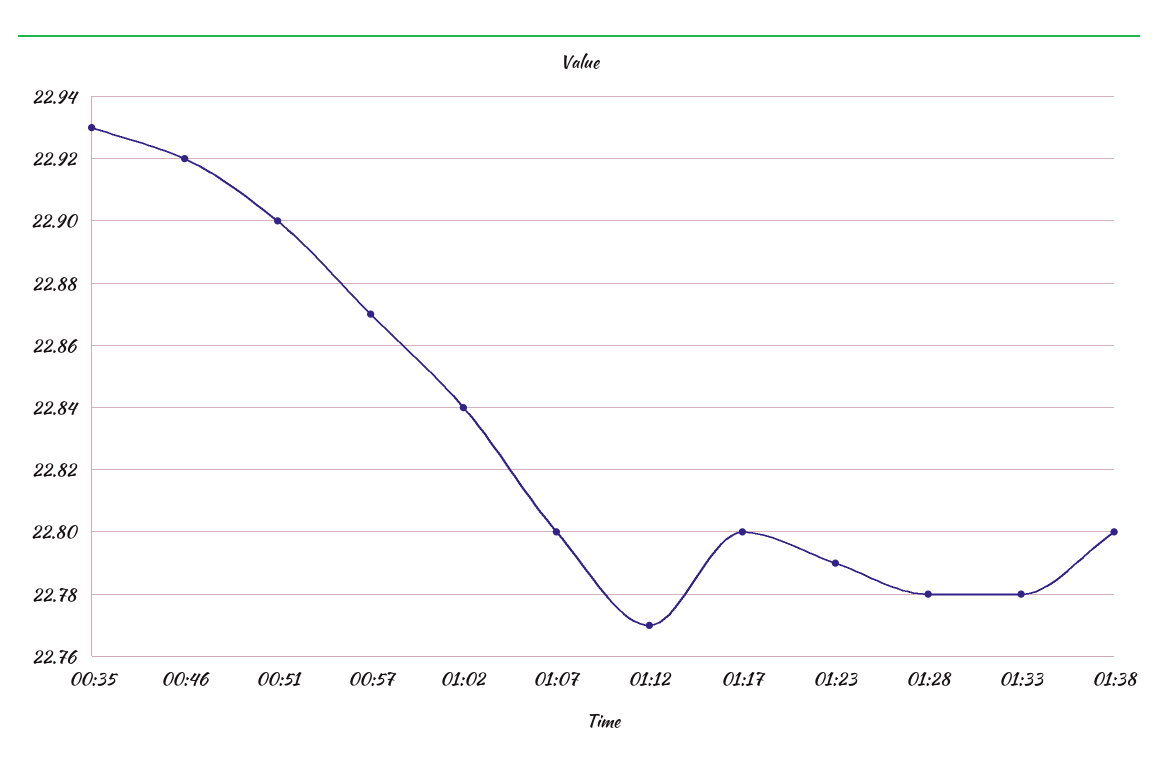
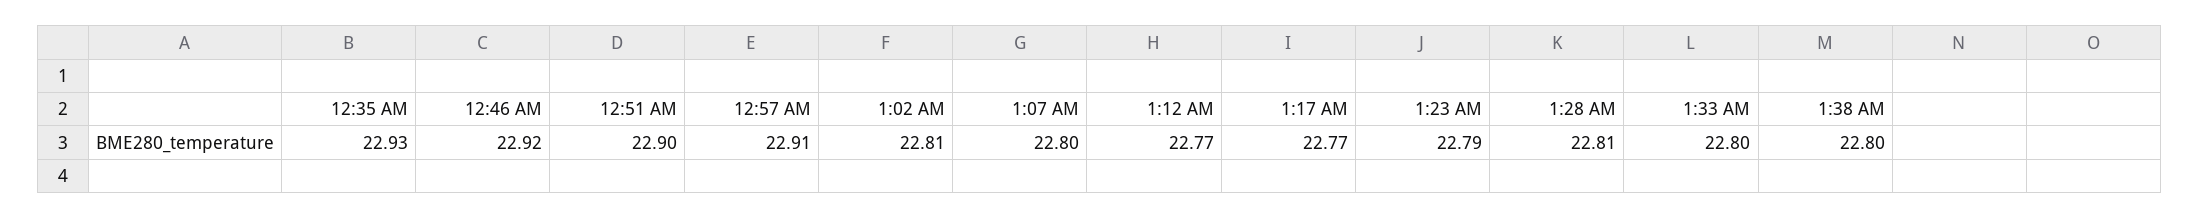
00:57: 22.87 -> 22.91
01:02: 22.84 -> 22.81
01:17: 22.8 -> 22.77
01:28: 22.78 -> 22.81
01:33: 22.78 -> 22.8

